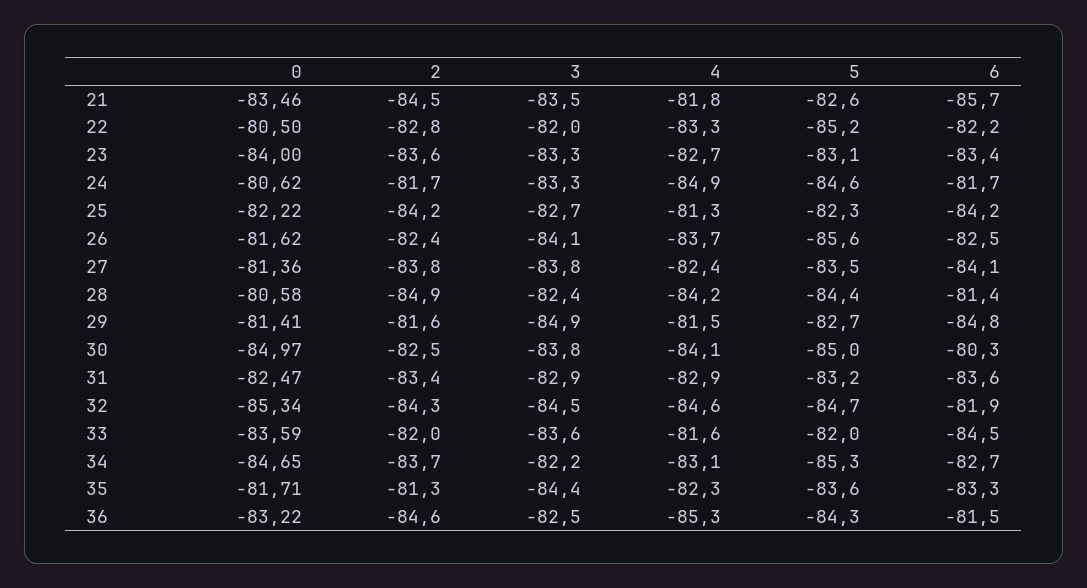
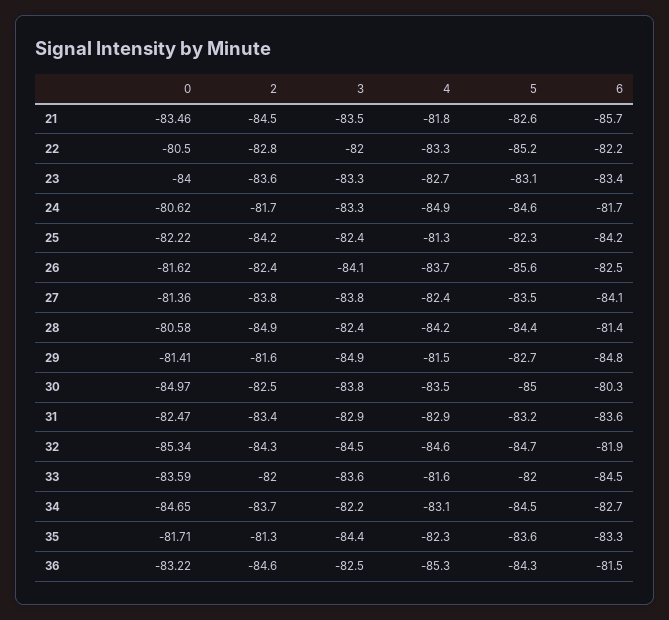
3, 25: -82.7 -> -82.4
4, 30: -84.1 -> -83.5
5, 34: -85.3 -> -84.5

